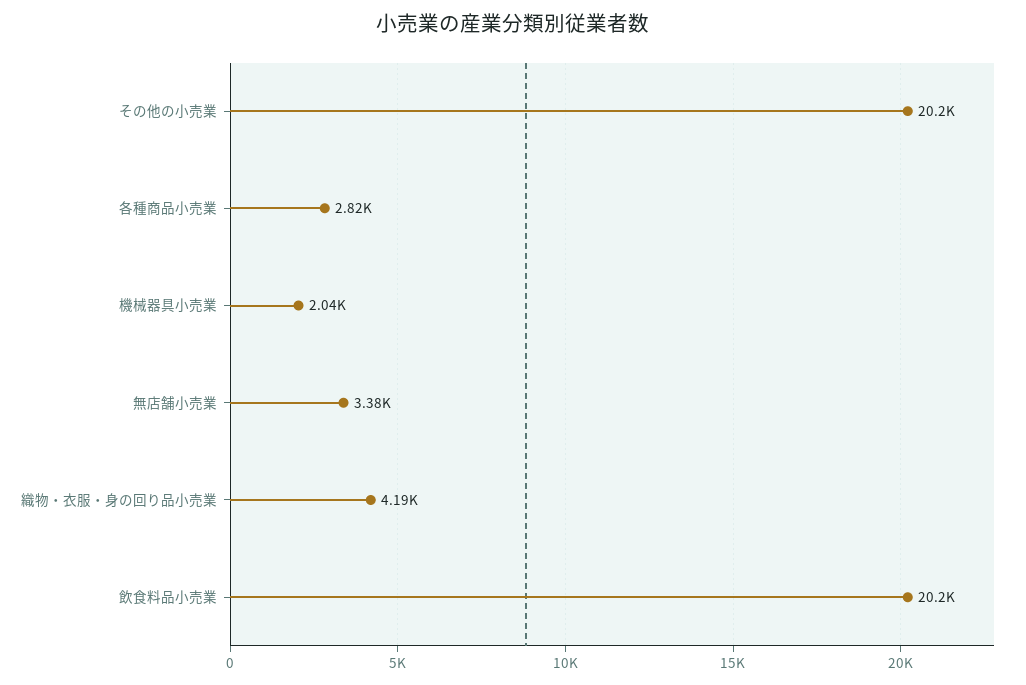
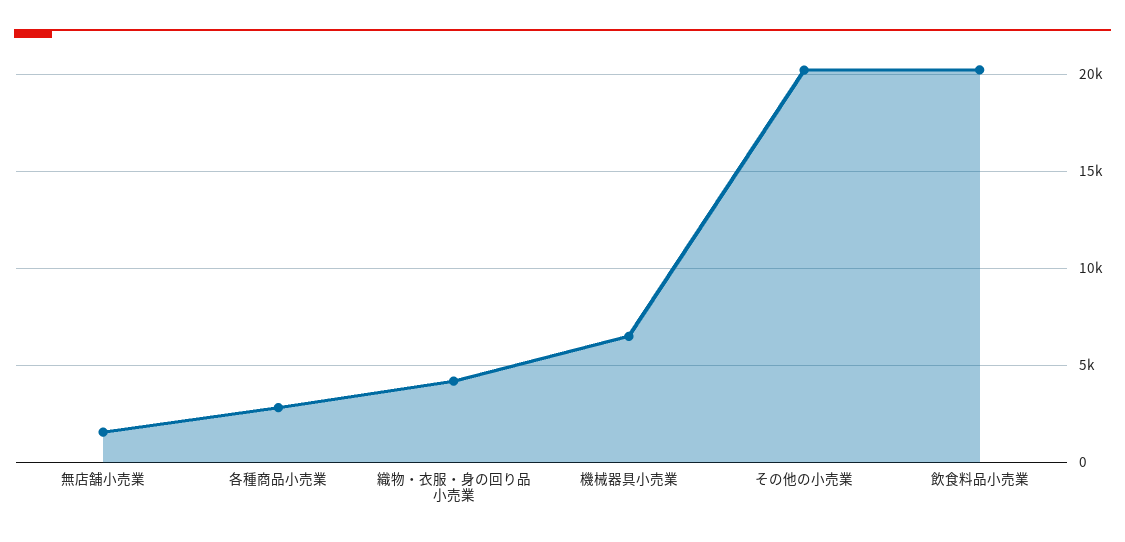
機械器具小売業: 2040 -> 6500
無店舗小売業: 3380 -> 1500

